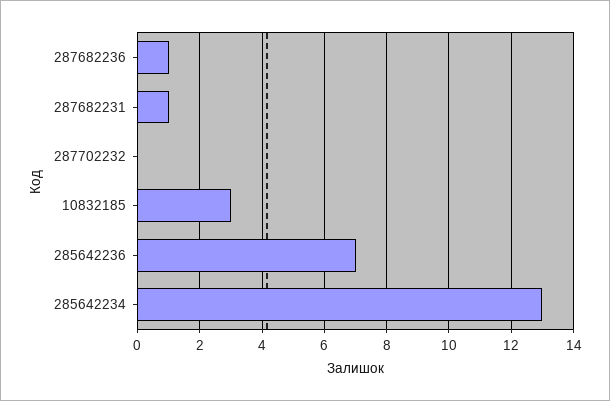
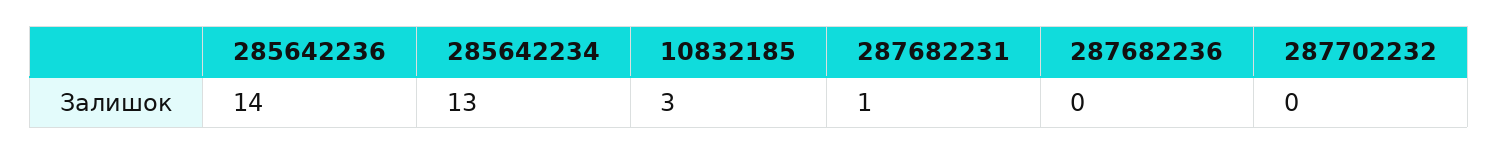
287682236: 1 -> 0
285642236: 7 -> 14

